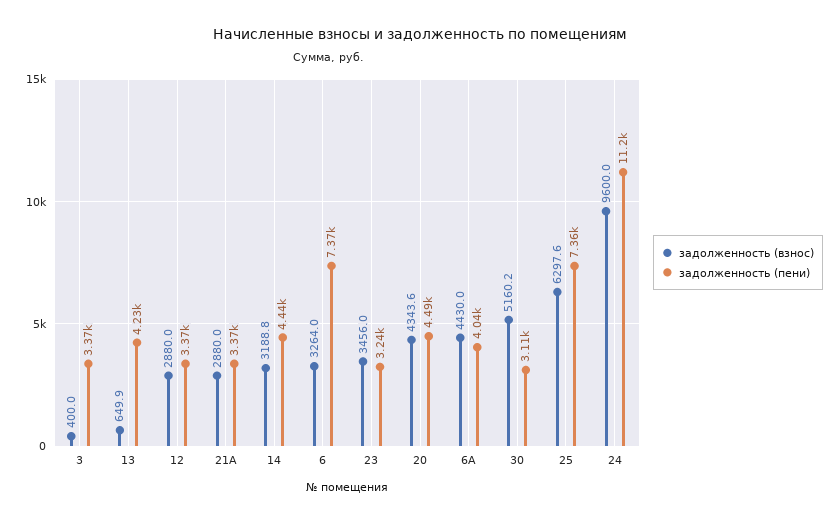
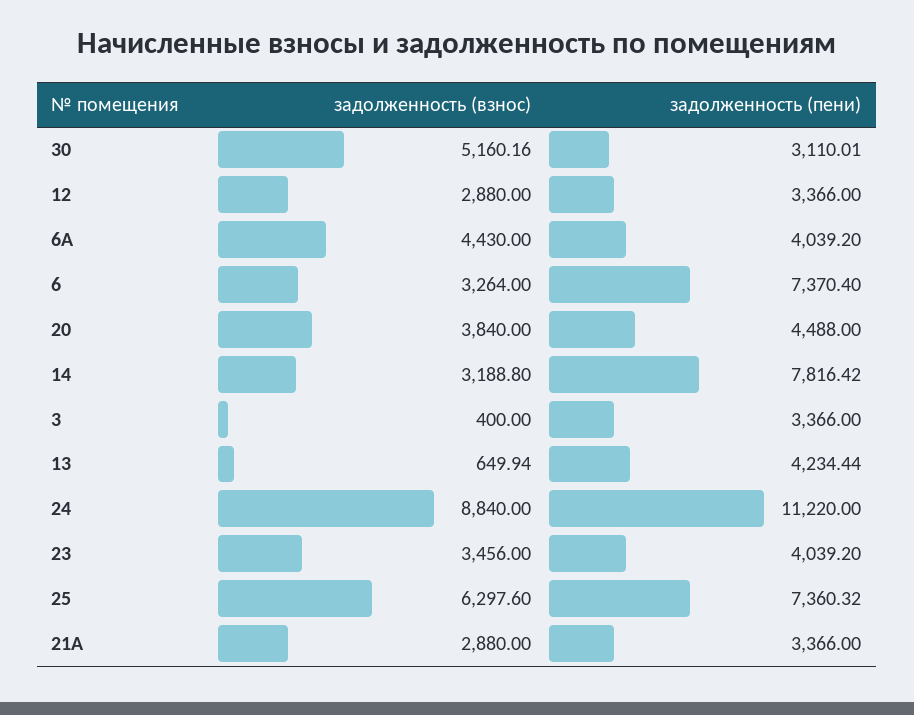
задолженность (пени), 14: 4440 -> 7816.42
задолженность (пени), 23: 3240 -> 4039.2
задолженность (взнос), 20: 4343.6 -> 3840
задолженность (взнос), 24: 9600 -> 8840

